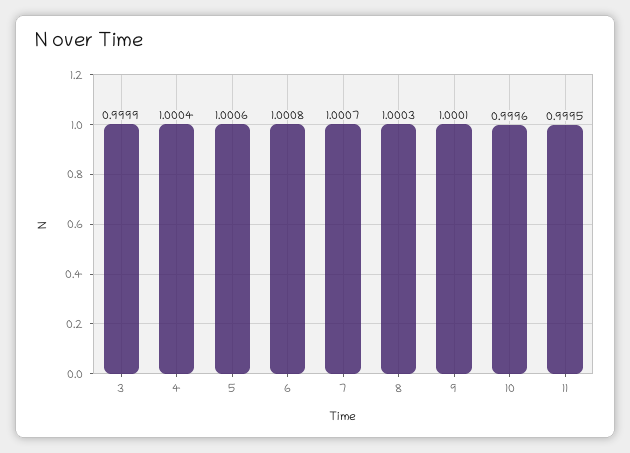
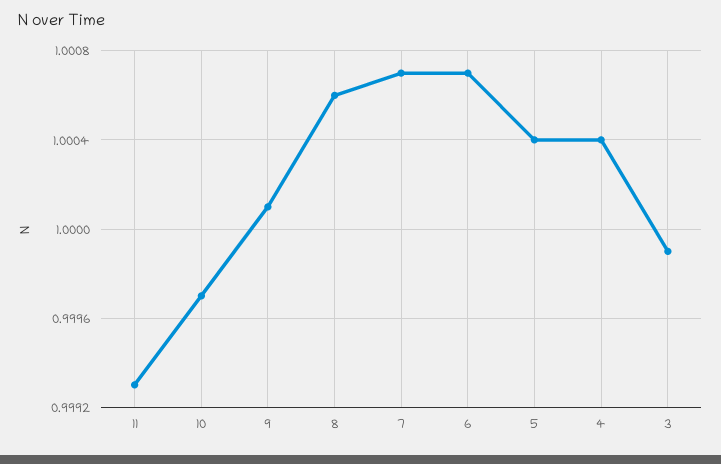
5: 1.0006 -> 1.0004
6: 1.0008 -> 1.0007
8: 1.0003 -> 1.0006
10: 0.9996 -> 0.9997
11: 0.9995 -> 0.9993

